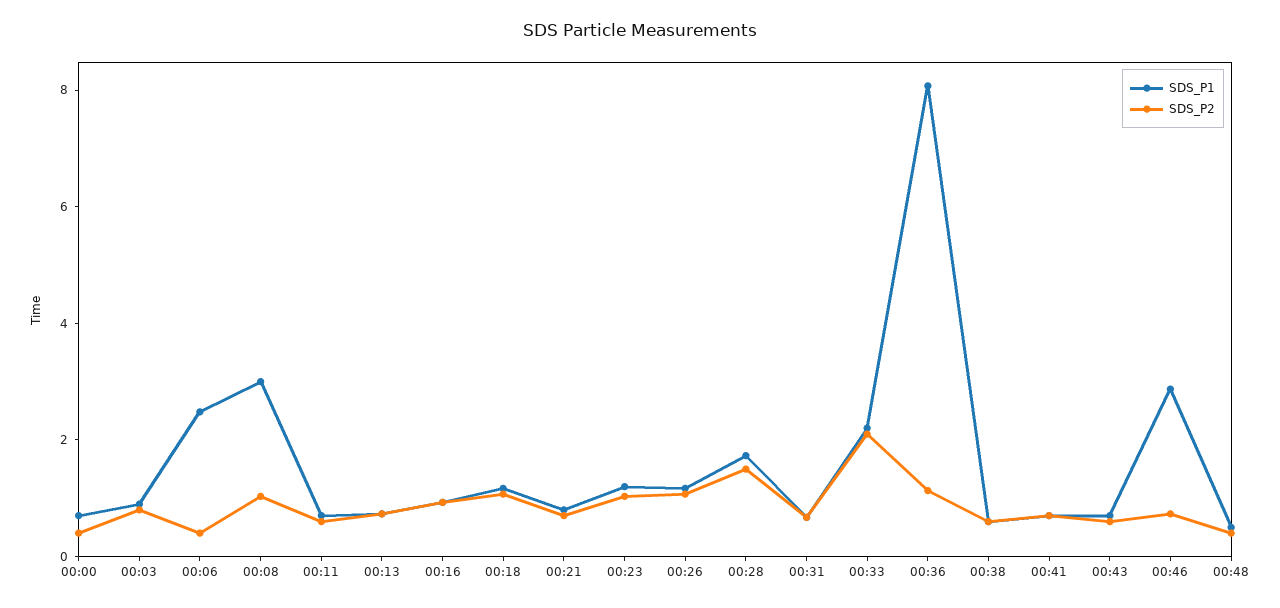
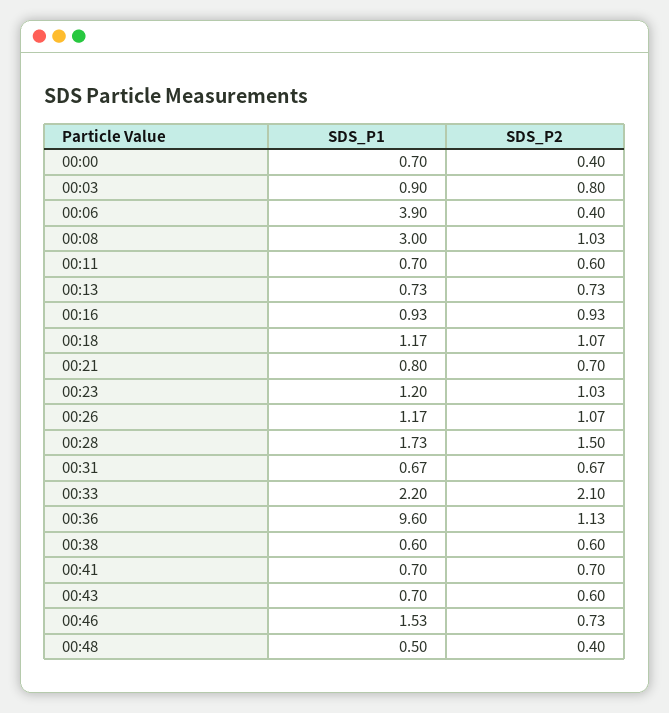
SDS_P1, 00:06: 2.5 -> 3.9
SDS_P1, 00:36: 8 -> 9.6
SDS_P1, 00:46: 3 -> 1.53

